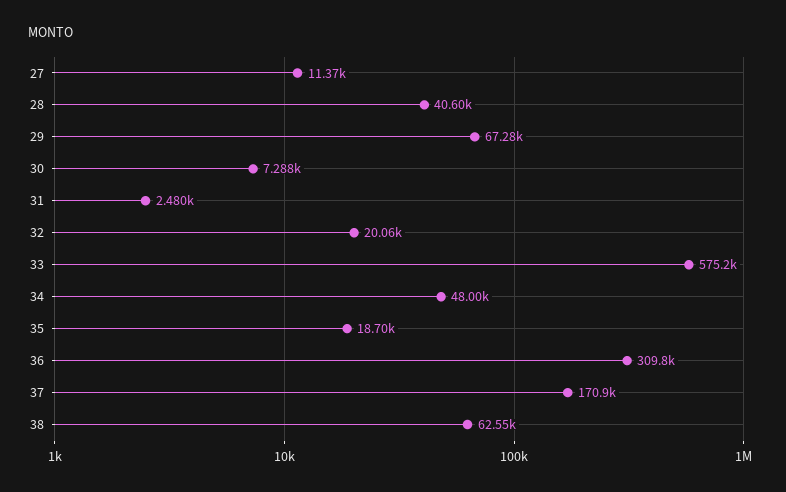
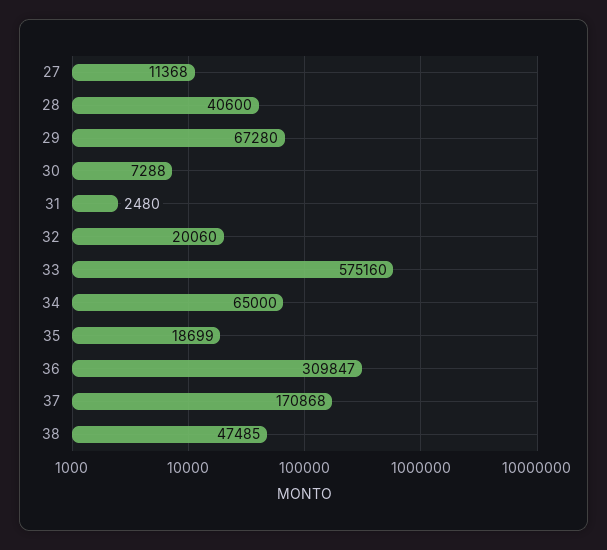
34: 48000 -> 65000
38: 62550 -> 47485

